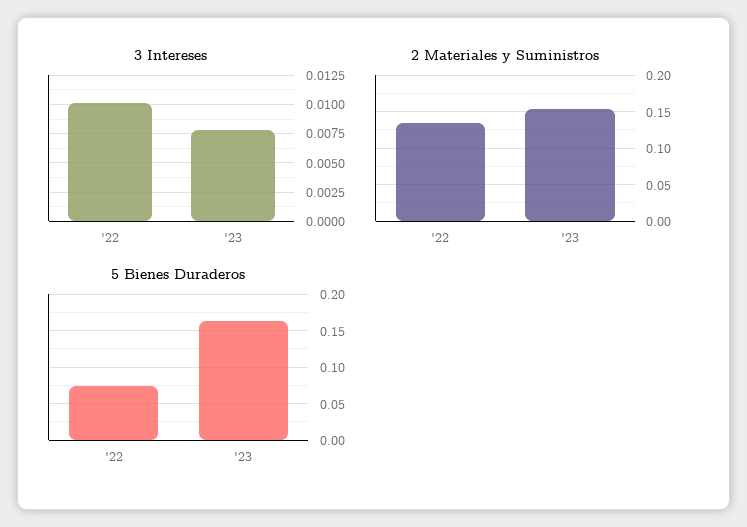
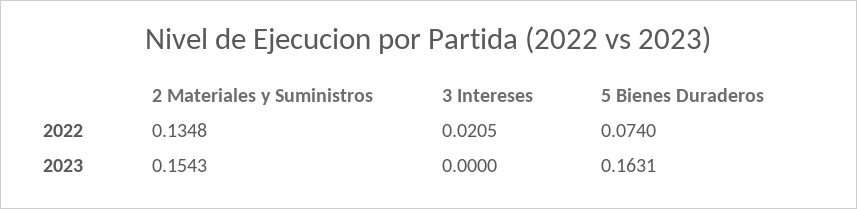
3 Intereses, '22: 0.01 -> 0.0205
3 Intereses, '23: 0.0075 -> 0

